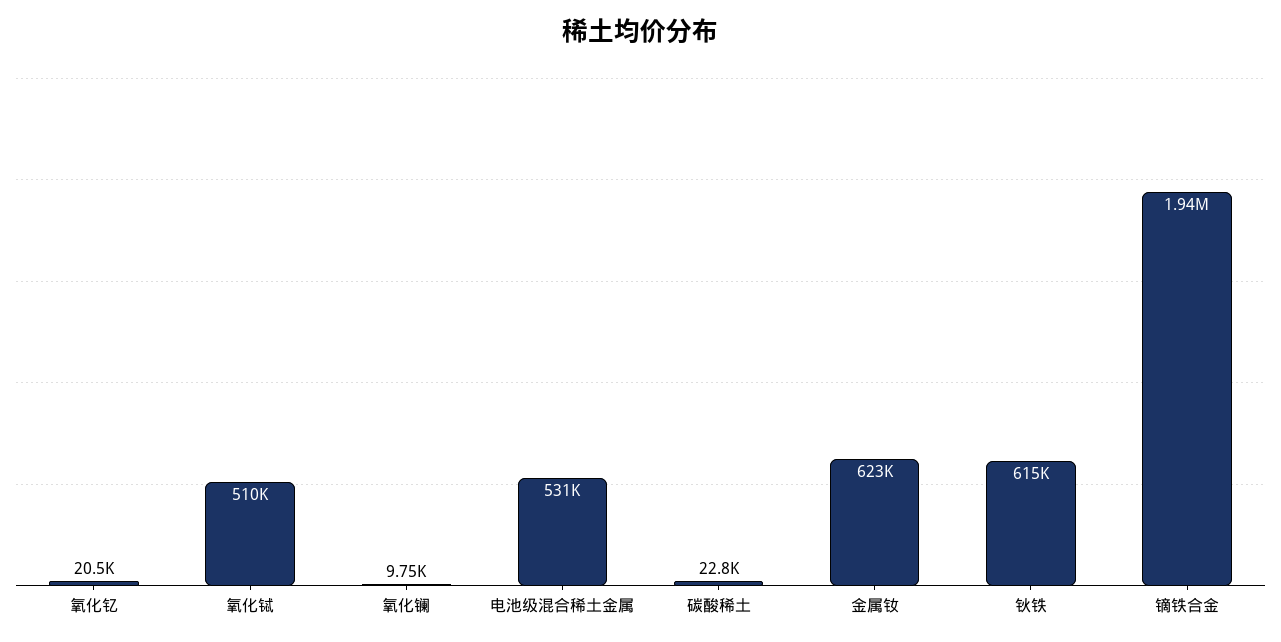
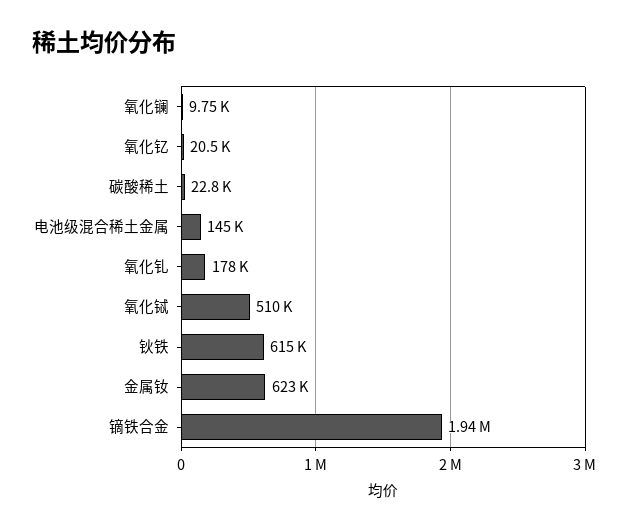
电池级混合稀土金属: 531000 -> 145000
氧化钆: none -> 178000

